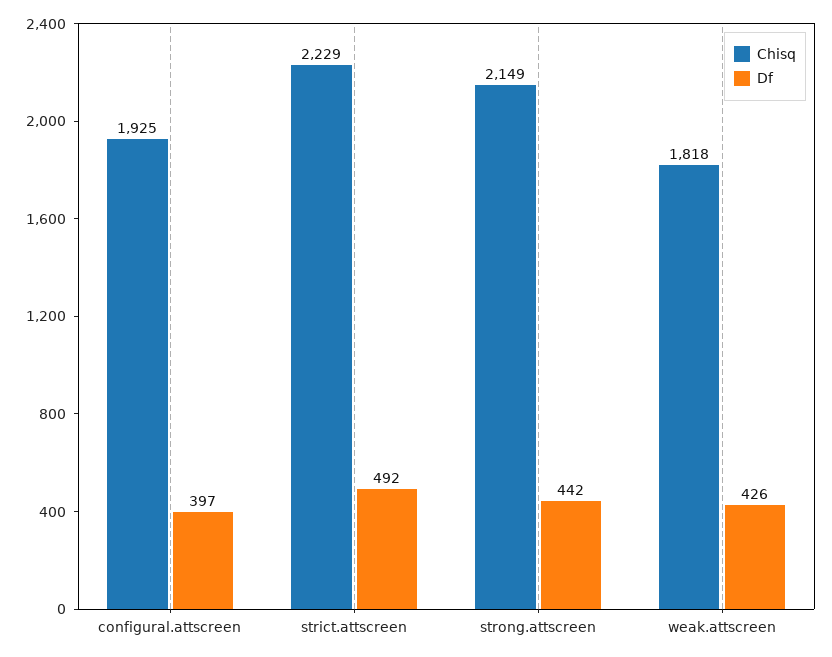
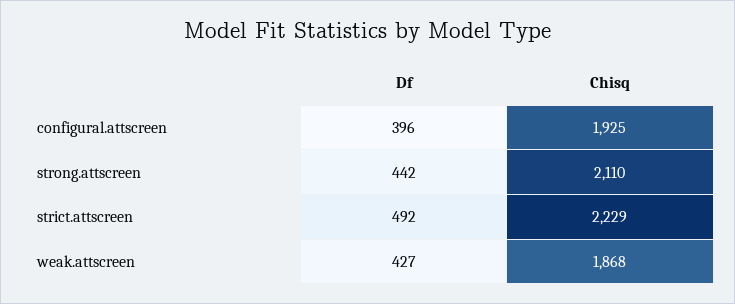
Df, configural.attscreen: 397 -> 396
Chisq, strong.attscreen: 2149 -> 2110
Chisq, weak.attscreen: 1818 -> 1868
Df, weak.attscreen: 426 -> 427

